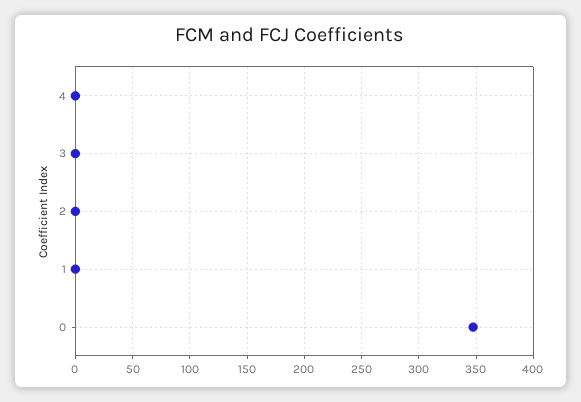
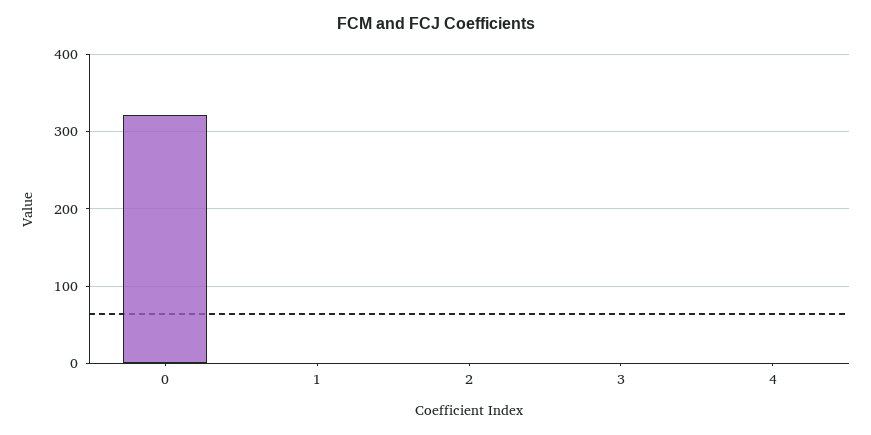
0: 350 -> 320

